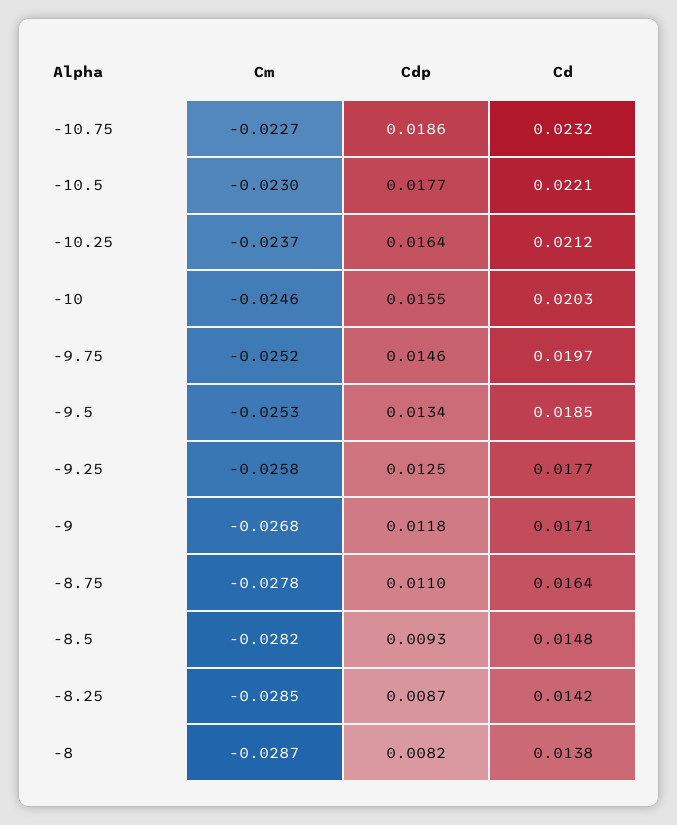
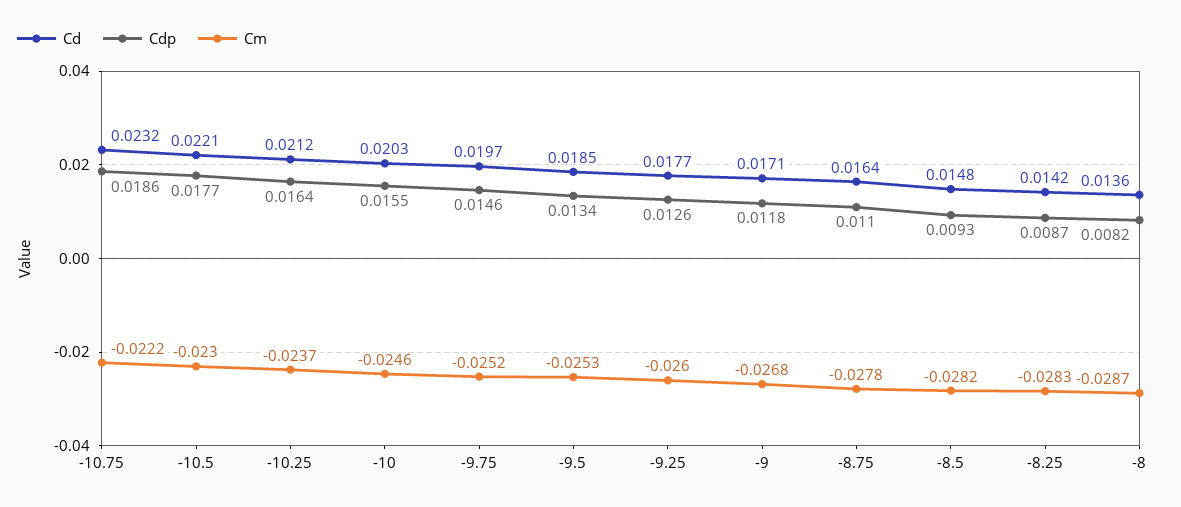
Cm, -10.75: -0.0227 -> -0.0222
Cm, -9.25: -0.0258 -> -0.026
Cdp, -9.25: 0.0125 -> 0.0126
Cm, -8.25: -0.0285 -> -0.0283
Cd, -8: 0.0138 -> 0.0136

